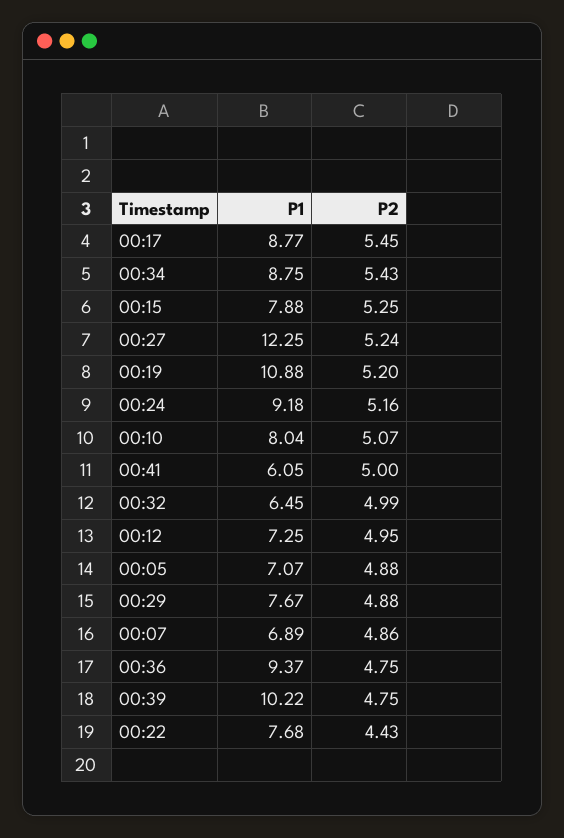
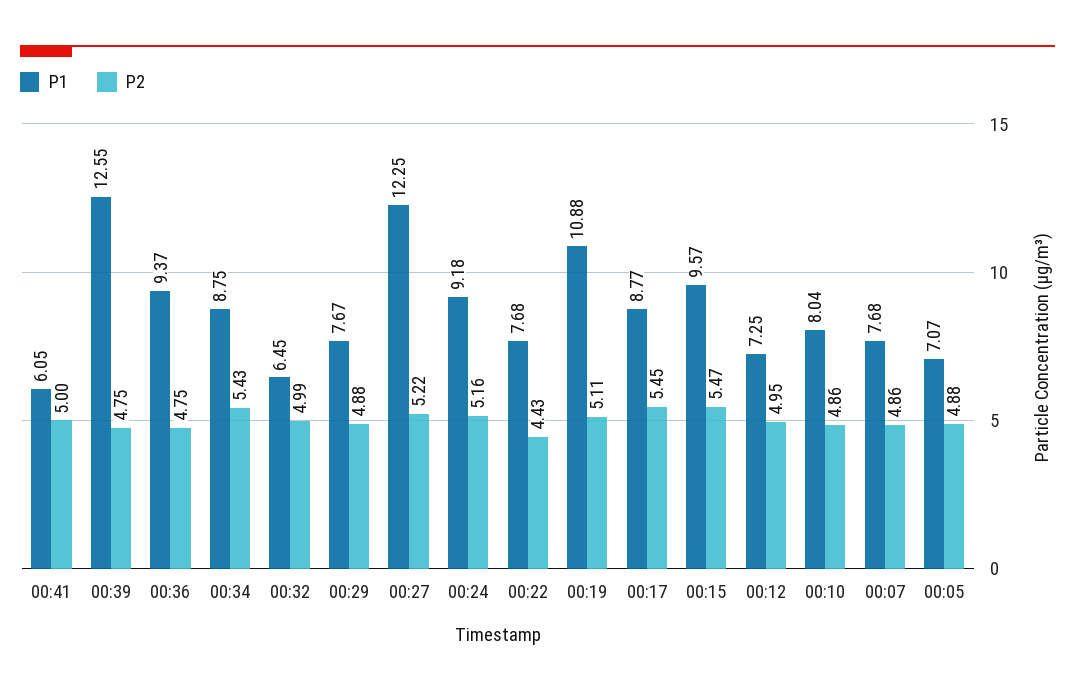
P1, 00:15: 7.88 -> 9.57
P2, 00:15: 5.25 -> 5.47
P2, 00:27: 5.24 -> 5.22
P2, 00:19: 5.2 -> 5.11
P2, 00:10: 5.07 -> 4.86
P1, 00:07: 6.89 -> 7.68
P1, 00:39: 10.22 -> 12.55

